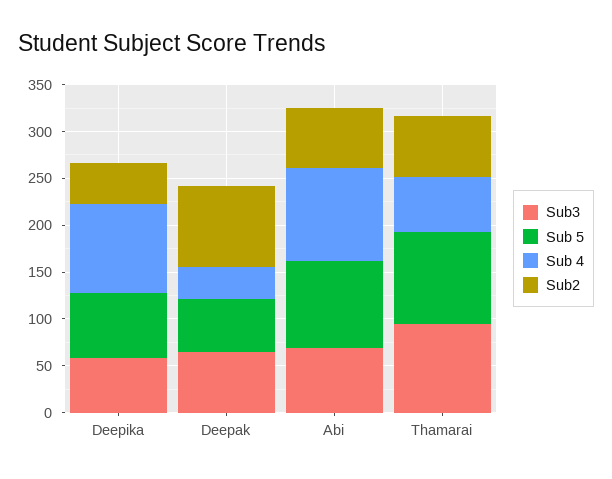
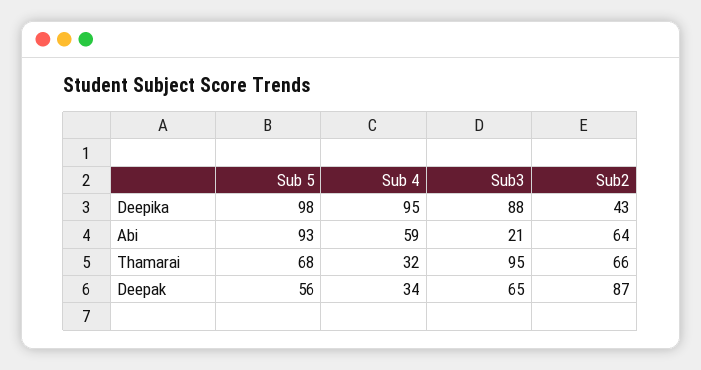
Sub3, Deepika: 60 -> 88
Sub 5, Deepika: 70 -> 98
Sub3, Abi: 70 -> 21
Sub 4, Abi: 100 -> 59
Sub 5, Thamarai: 100 -> 68
Sub 4, Thamarai: 60 -> 32

